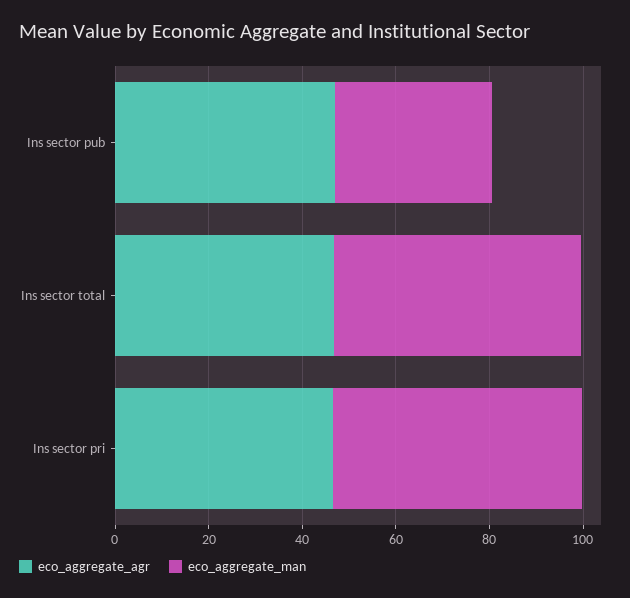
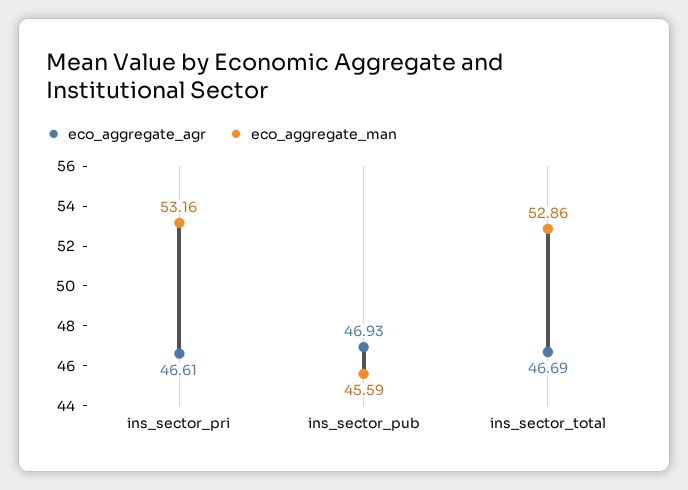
eco_aggregate_man, Ins sector pub: 35 -> 45.59

